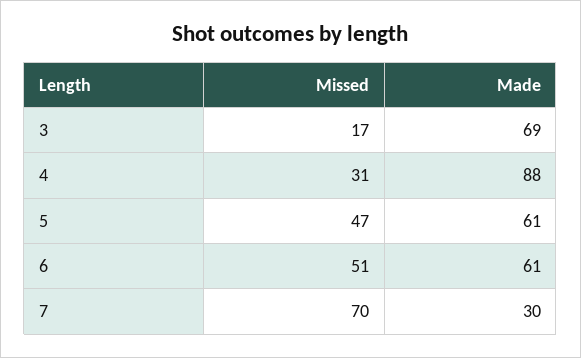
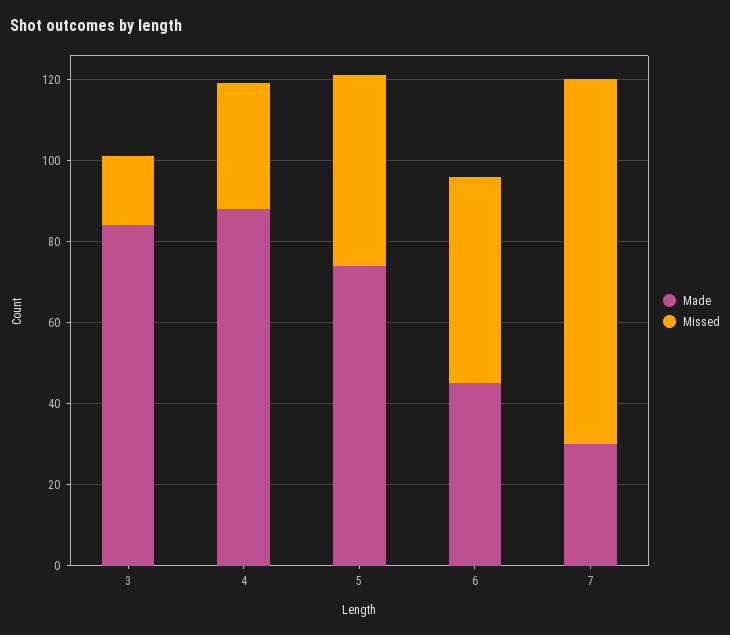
Made, 3: 69 -> 85
Made, 5: 61 -> 75
Made, 6: 61 -> 45
Missed, 7: 70 -> 90

